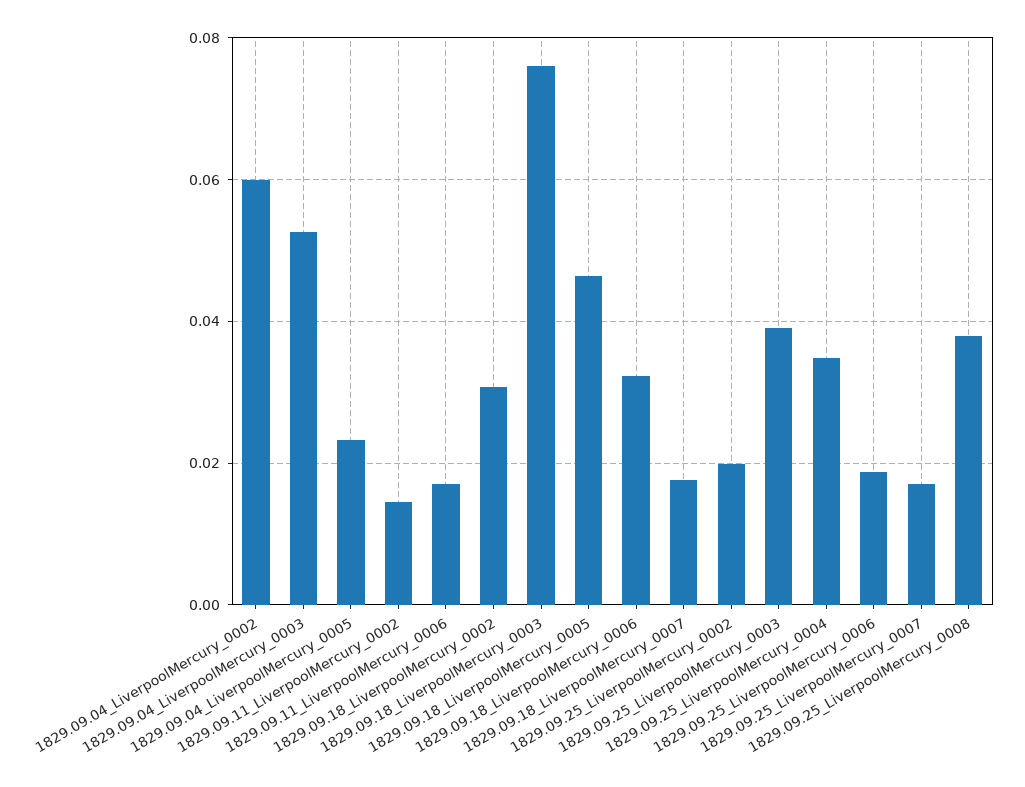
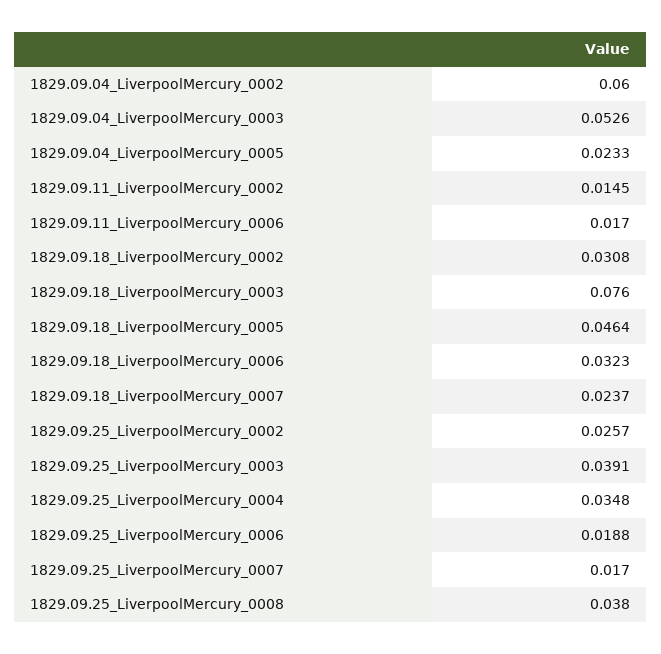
1829.09.18_LiverpoolMercury_0007: 0.018 -> 0.0237
1829.09.25_LiverpoolMercury_0002: 0.02 -> 0.0257

